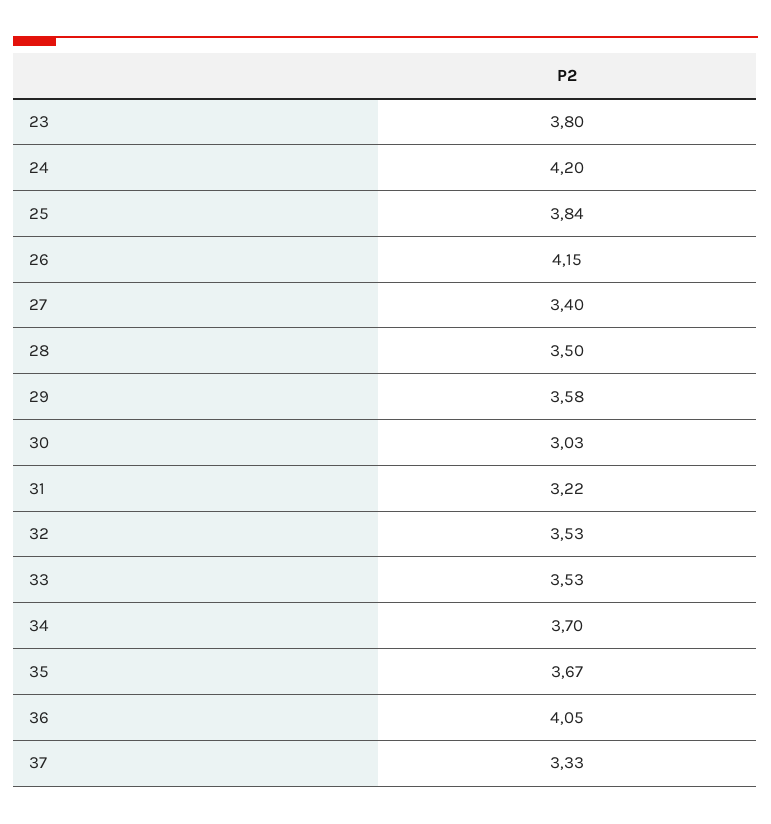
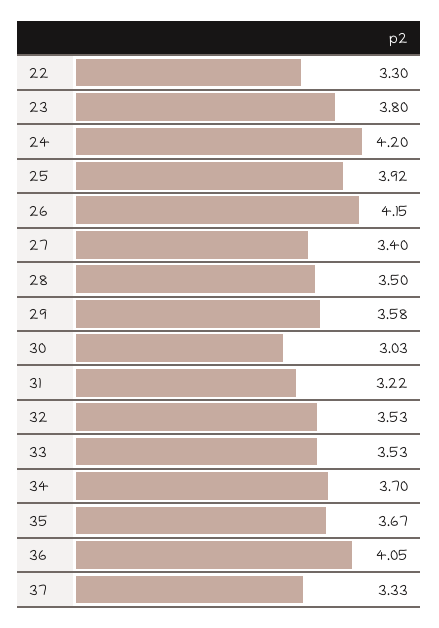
25: 3.84 -> 3.92
22: none -> 3.3

